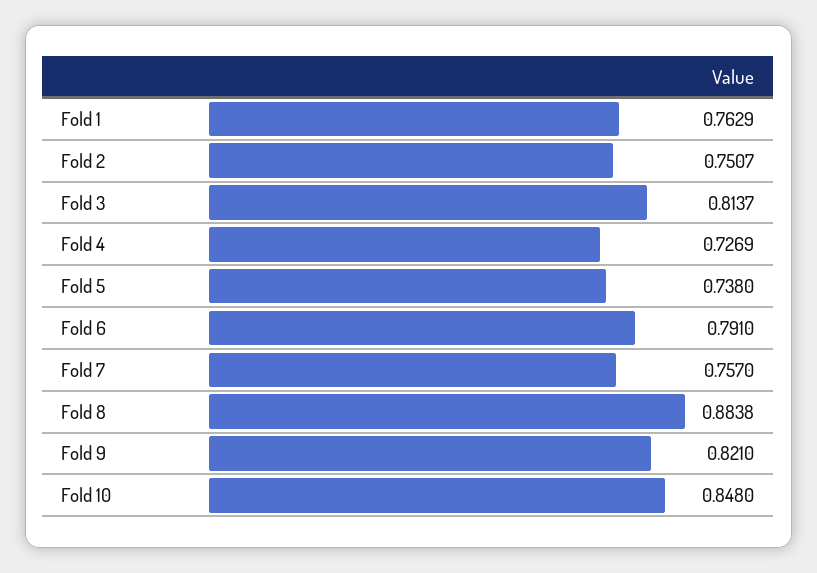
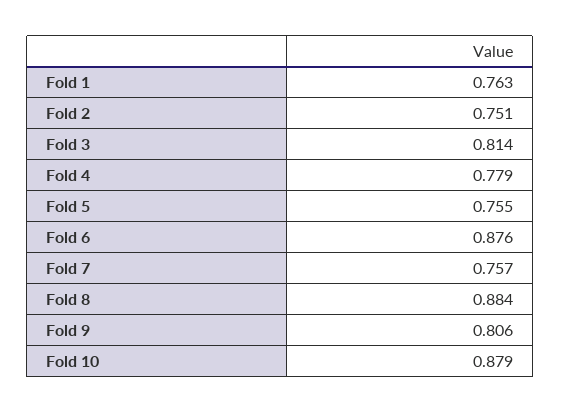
Fold 4: 0.7269 -> 0.779
Fold 5: 0.738 -> 0.755
Fold 6: 0.791 -> 0.876
Fold 9: 0.821 -> 0.806
Fold 10: 0.848 -> 0.879

